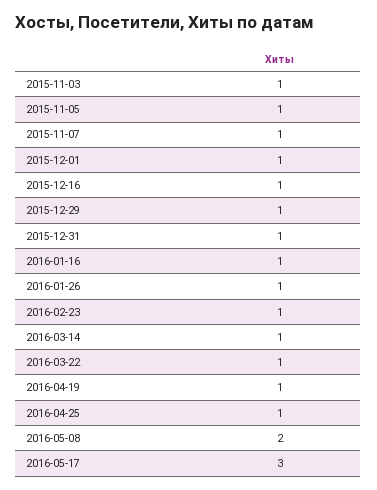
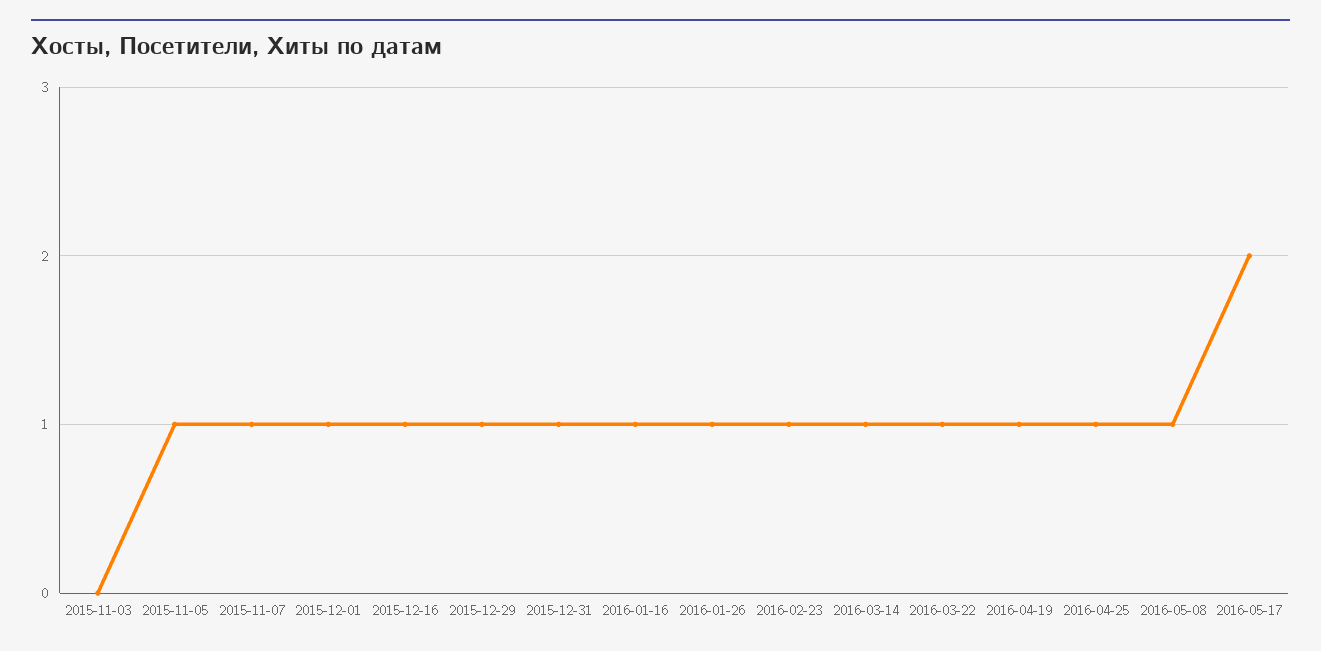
2015-11-03: 1 -> 0
2016-05-08: 2 -> 1
2016-05-17: 3 -> 2

